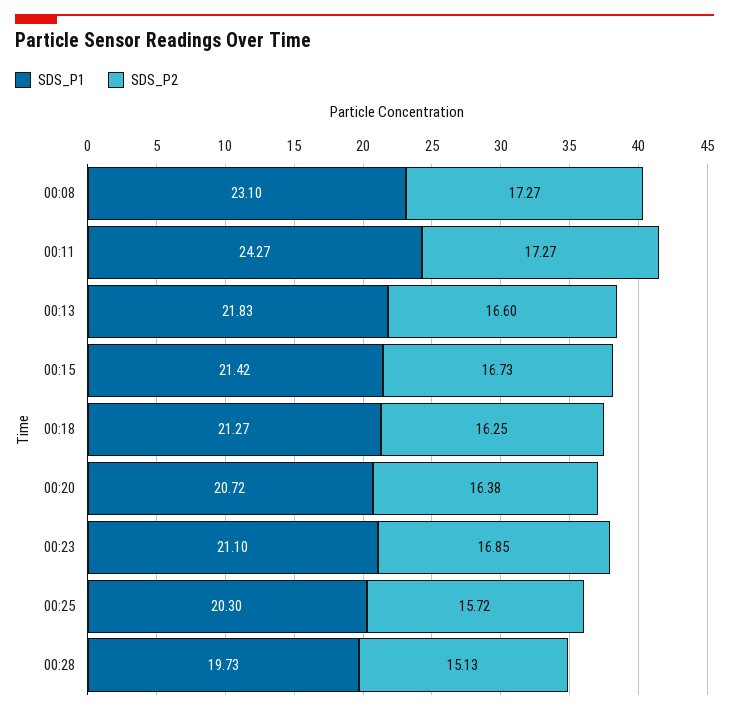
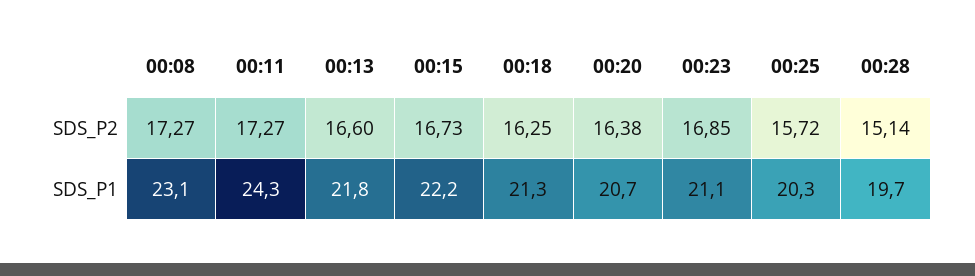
SDS_P1, 00:15: 21.42 -> 22.2
SDS_P2, 00:28: 15.13 -> 15.14

